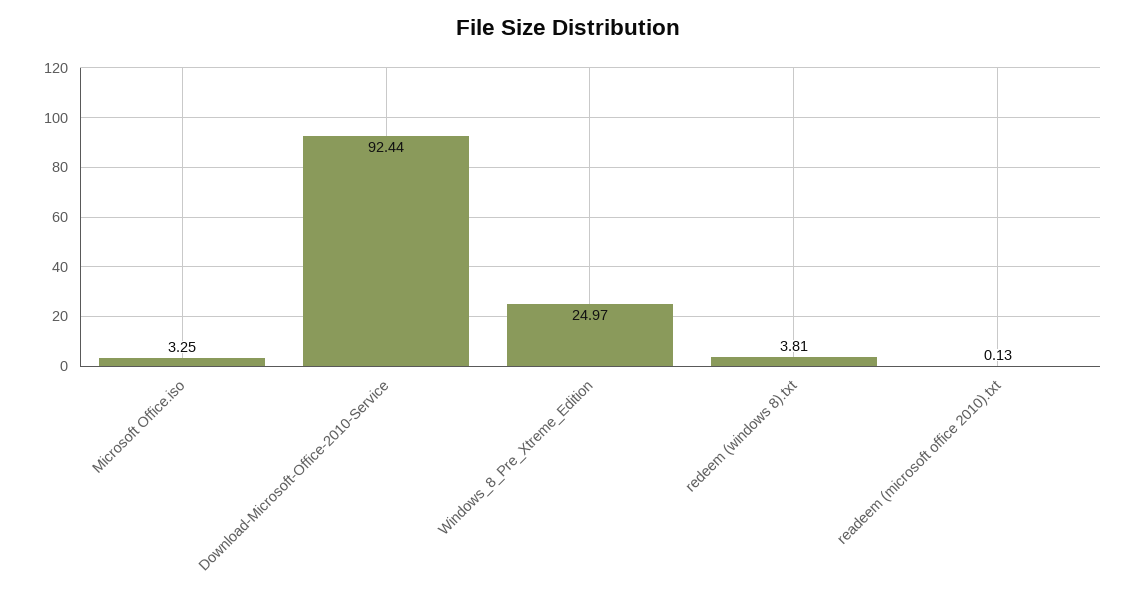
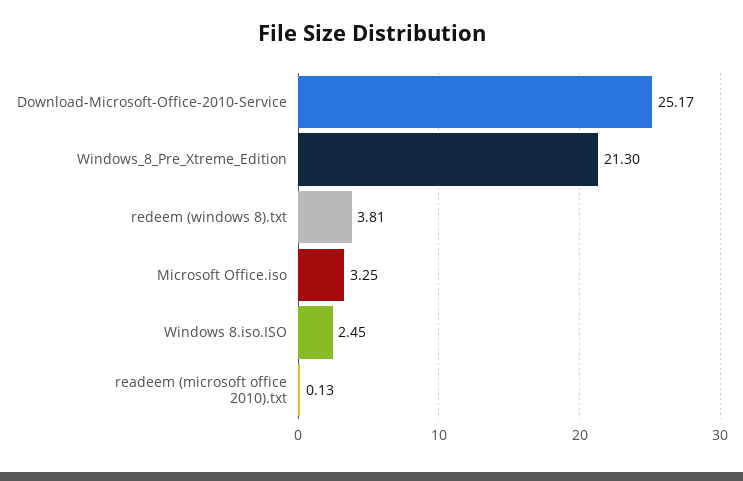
Download-Microsoft-Office-2010-Service: 92.44 -> 25.17
Windows_8_Pre_Xtreme_Edition: 24.97 -> 21.3
Windows 8.iso.ISO: none -> 2.45

